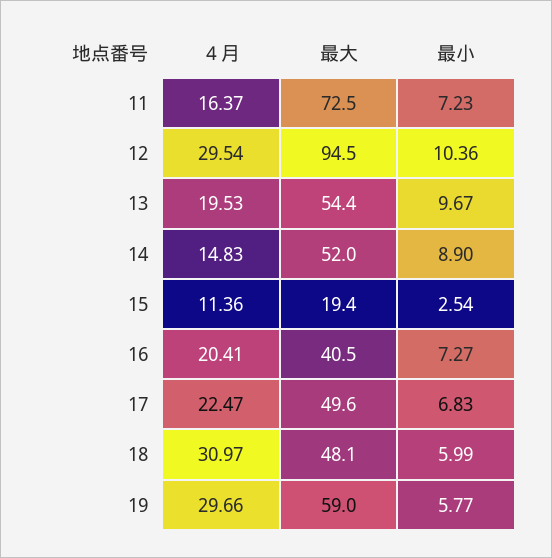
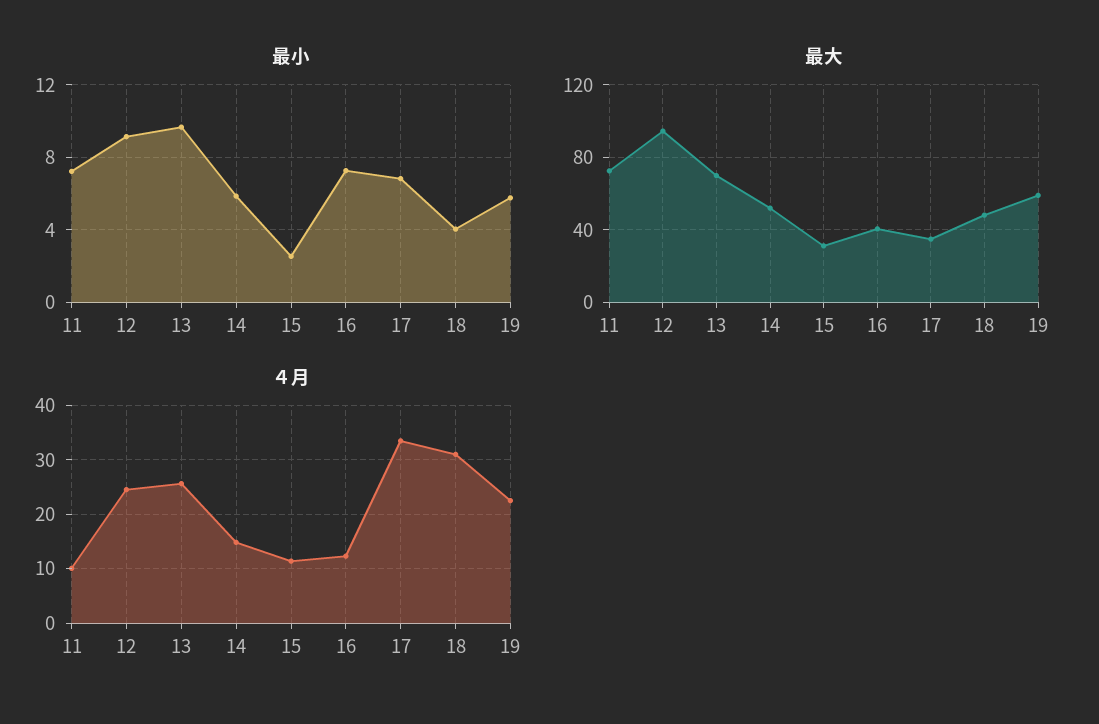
４月, 11: 16.37 -> 10
４月, 12: 29.54 -> 24
最小, 12: 10.36 -> 9
４月, 13: 19.53 -> 26
最大, 13: 54.4 -> 70
最小, 14: 8.9 -> 6
最大, 15: 19.4 -> 30
４月, 16: 20.41 -> 12
４月, 17: 22.47 -> 34
最大, 17: 49.6 -> 35
最小, 18: 5.99 -> 4
４月, 19: 29.66 -> 22

